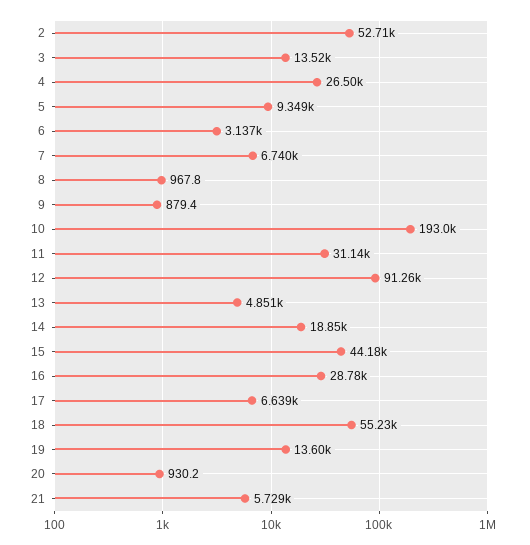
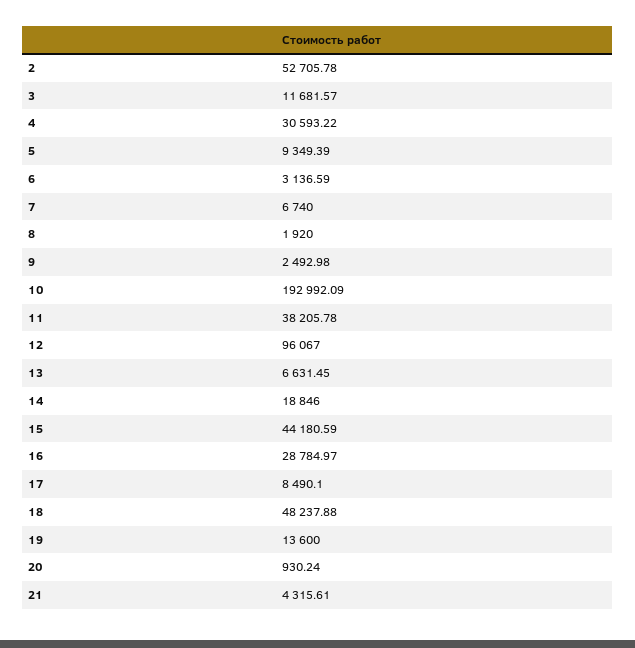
3: 13520 -> 11681.57
4: 26500 -> 30593.22
8: 967.8 -> 1920
9: 879.4 -> 2492.98
11: 31140 -> 38205.78
12: 91260 -> 96067
13: 4851 -> 6631.45
17: 6639 -> 8490.1
18: 55230 -> 48237.88
21: 5729 -> 4315.61

